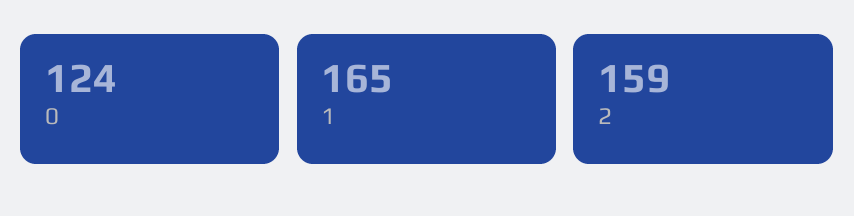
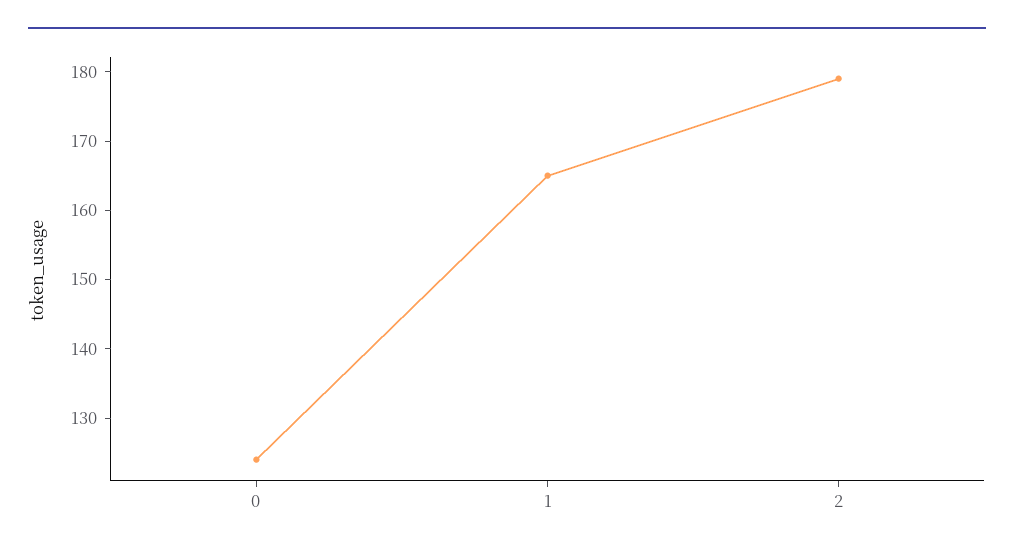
2: 159 -> 180

